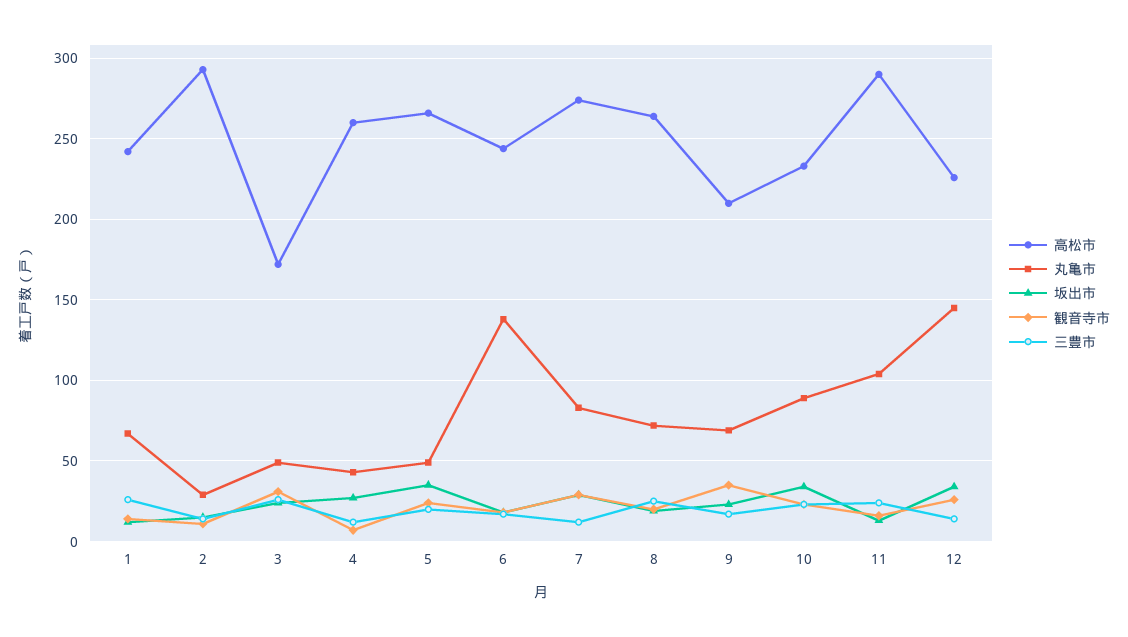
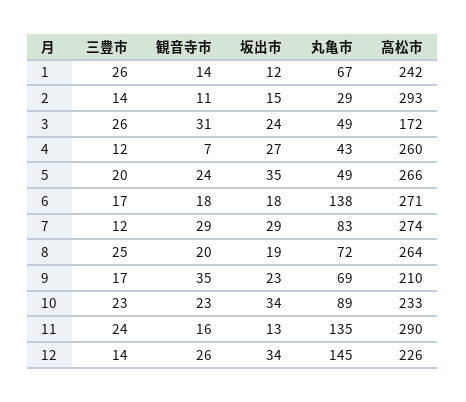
高松市, 6: 245 -> 271
丸亀市, 11: 105 -> 135

